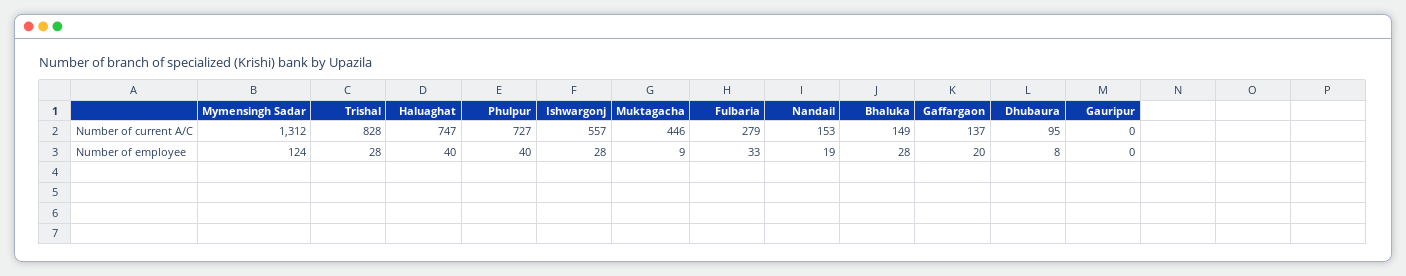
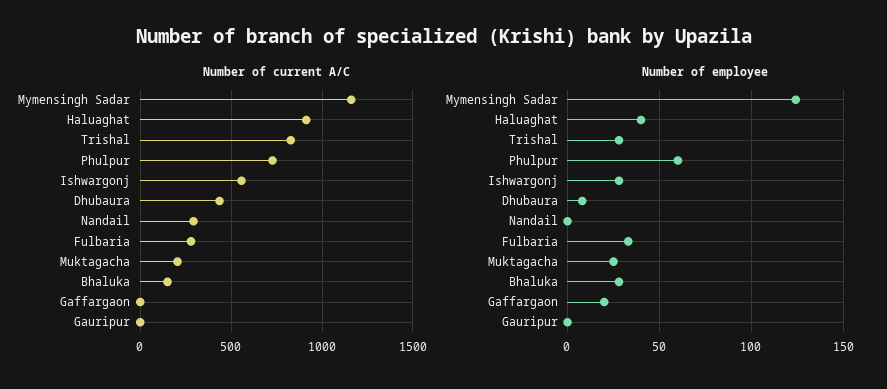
Number of current A/C, Mymensingh Sadar: 1312 -> 1150
Number of current A/C, Haluaghat: 747 -> 900
Number of current A/C, Muktagacha: 446 -> 200
Number of current A/C, Nandail: 153 -> 300
Number of current A/C, Gaffargaon: 137 -> 0
Number of current A/C, Dhubaura: 95 -> 450
Number of employee, Phulpur: 40 -> 60
Number of employee, Muktagacha: 9 -> 25
Number of employee, Nandail: 19 -> 0

